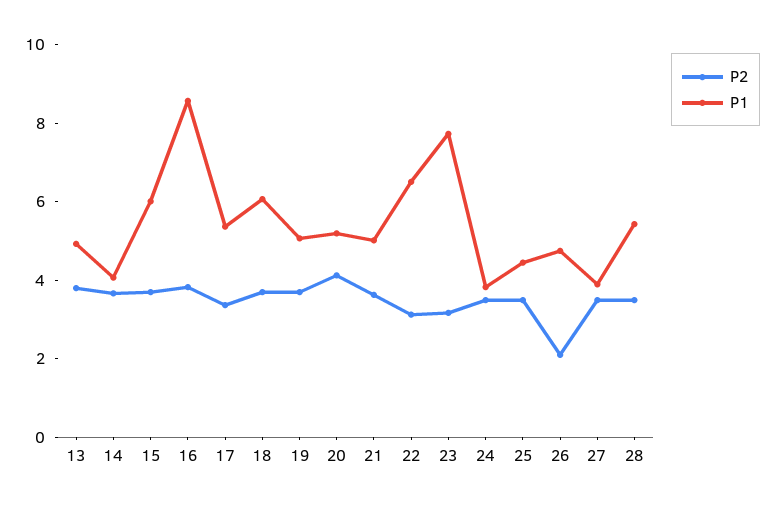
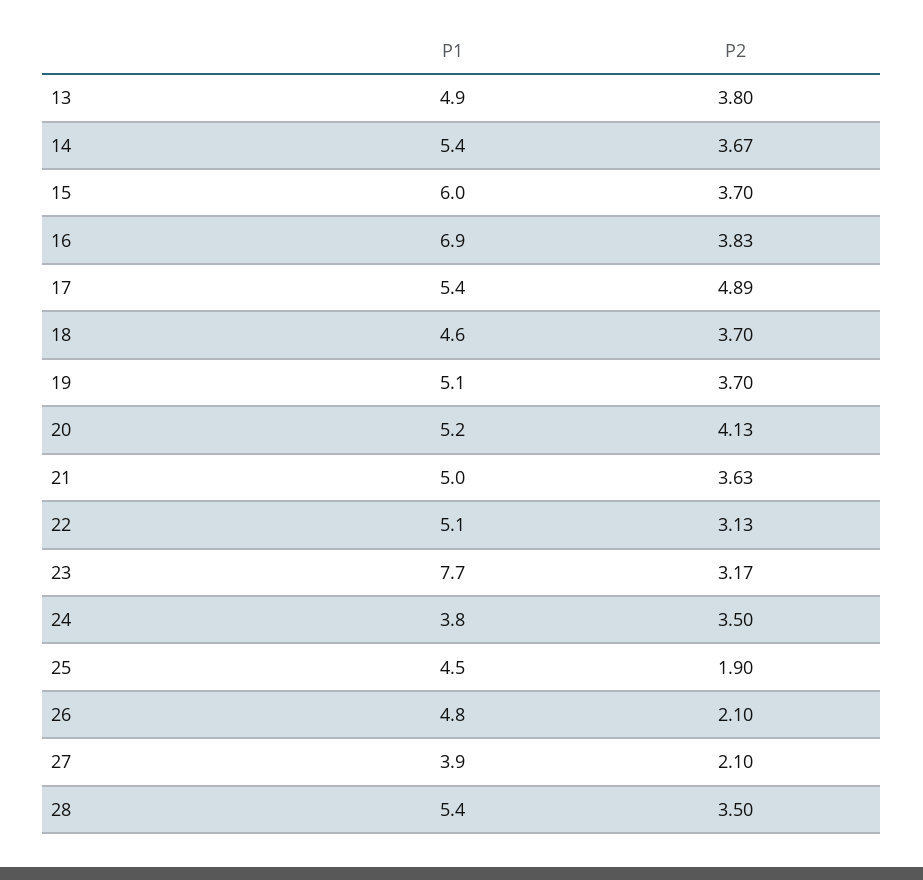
P1, 14: 4 -> 5.4
P1, 16: 8.5 -> 6.9
P2, 17: 3.5 -> 4.89
P1, 18: 6 -> 4.6
P1, 22: 6.5 -> 5.1
P2, 25: 3.5 -> 1.9
P2, 27: 3.5 -> 2.1

